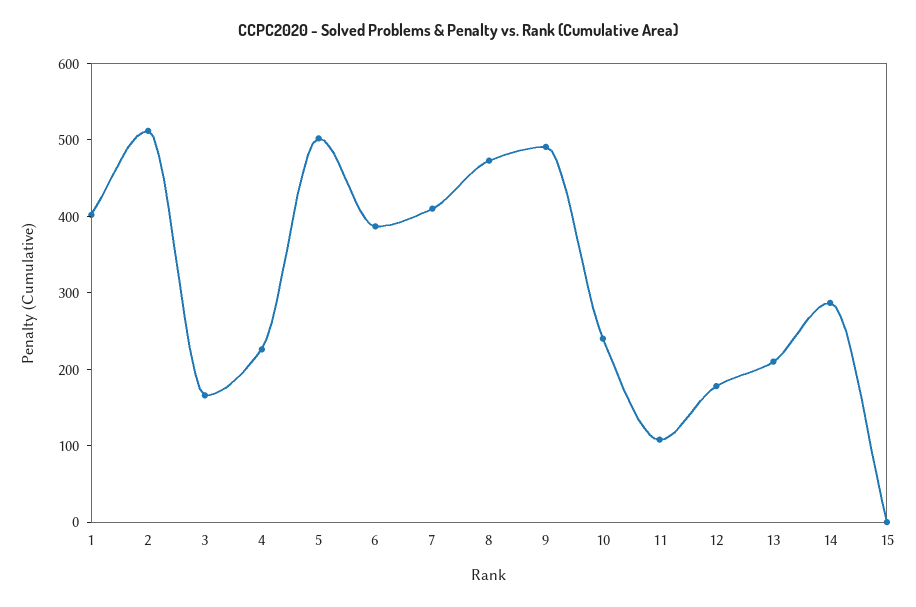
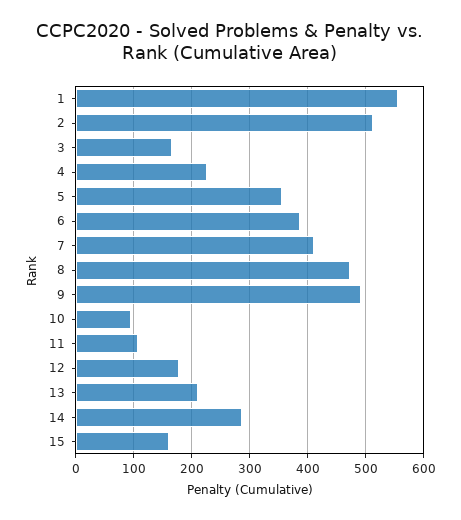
1: 400 -> 560
5: 500 -> 360
10: 240 -> 100
15: 0 -> 160

